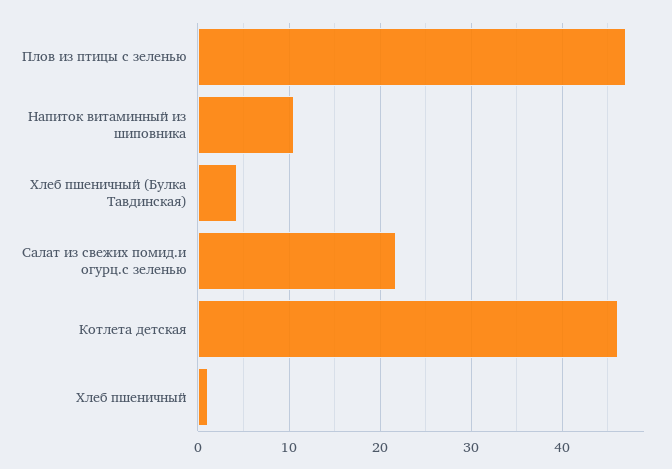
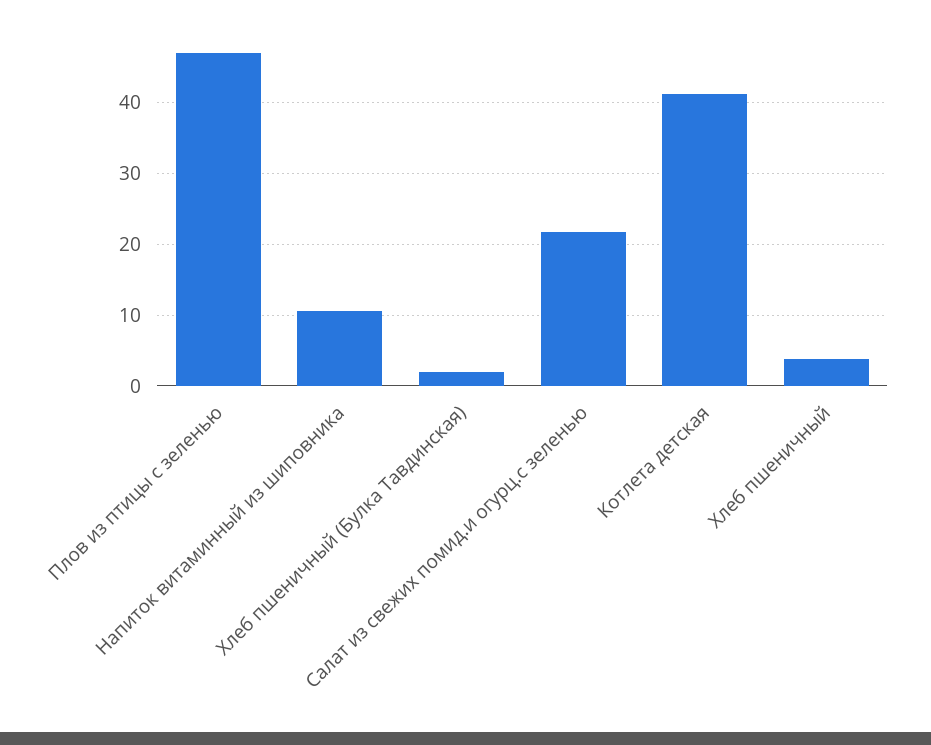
Хлеб пшеничный (Булка Тавдинская): 4 -> 2
Котлета детская: 46 -> 41
Хлеб пшеничный: 1 -> 4

